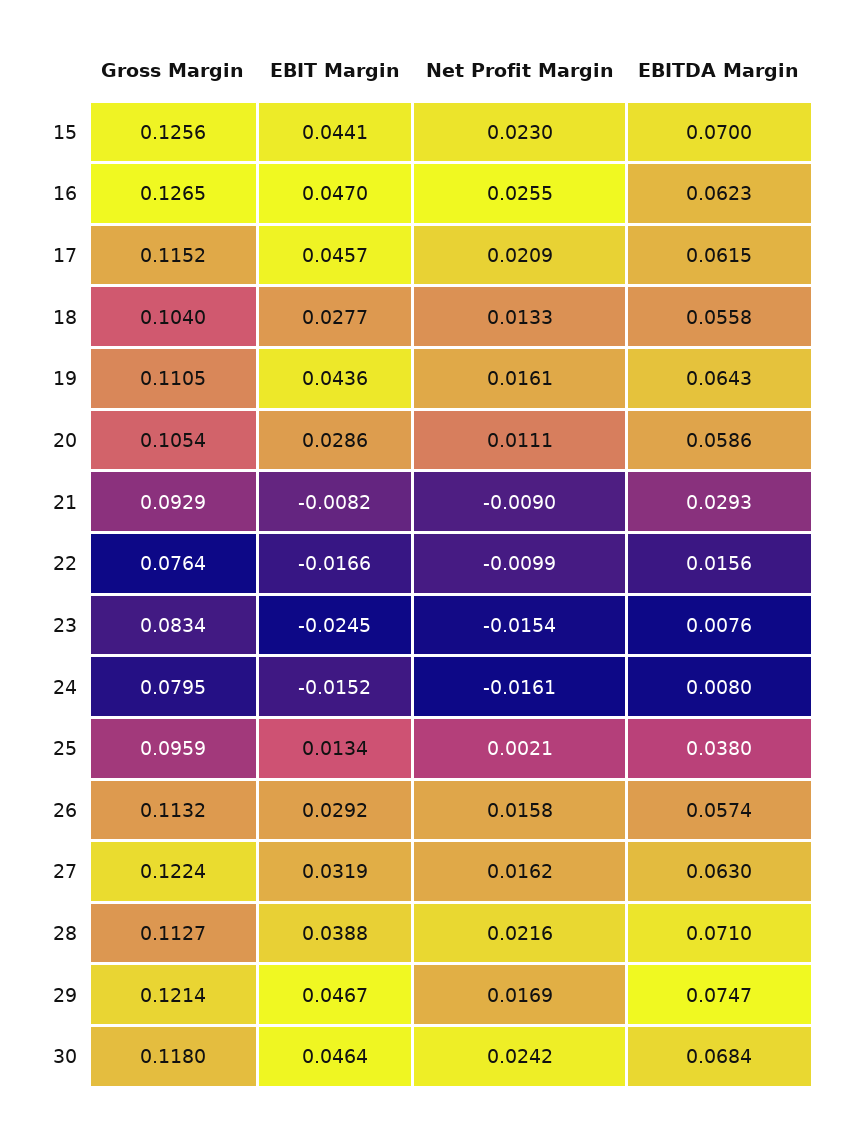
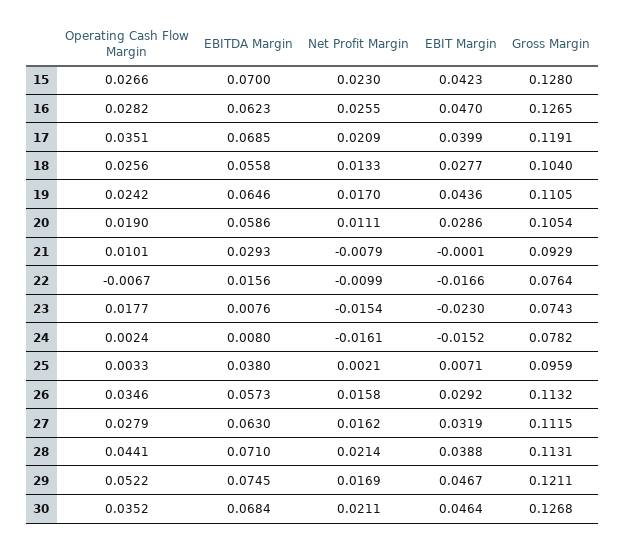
Gross Margin, 15: 0.1256 -> 0.128
EBIT Margin, 15: 0.0441 -> 0.0423
Gross Margin, 17: 0.1152 -> 0.1191
EBIT Margin, 17: 0.0457 -> 0.0399
EBITDA Margin, 17: 0.0615 -> 0.0685
Net Profit Margin, 19: 0.0161 -> 0.017
EBITDA Margin, 19: 0.0643 -> 0.0646
EBIT Margin, 21: -0.0082 -> -0.0001
Net Profit Margin, 21: -0.009 -> -0.0079
Gross Margin, 23: 0.0834 -> 0.0743
EBIT Margin, 23: -0.0245 -> -0.023
Gross Margin, 24: 0.0795 -> 0.0782
EBIT Margin, 25: 0.0134 -> 0.0071
EBITDA Margin, 26: 0.0574 -> 0.0573
Gross Margin, 27: 0.1224 -> 0.1115
Gross Margin, 28: 0.1127 -> 0.1131
Net Profit Margin, 28: 0.0216 -> 0.0214
Gross Margin, 29: 0.1214 -> 0.1211
EBITDA Margin, 29: 0.0747 -> 0.0745
Gross Margin, 30: 0.118 -> 0.1268
Net Profit Margin, 30: 0.0242 -> 0.0211
Operating Cash Flow Margin, 15: none -> 0.0266
Operating Cash Flow Margin, 16: none -> 0.0282
Operating Cash Flow Margin, 17: none -> 0.0351
Operating Cash Flow Margin, 18: none -> 0.0256
Operating Cash Flow Margin, 19: none -> 0.0242
Operating Cash Flow Margin, 20: none -> 0.019
Operating Cash Flow Margin, 21: none -> 0.0101
Operating Cash Flow Margin, 22: none -> -0.0067
Operating Cash Flow Margin, 23: none -> 0.0177
Operating Cash Flow Margin, 24: none -> 0.0024
Operating Cash Flow Margin, 25: none -> 0.0033
Operating Cash Flow Margin, 26: none -> 0.0346
Operating Cash Flow Margin, 27: none -> 0.0279
Operating Cash Flow Margin, 28: none -> 0.0441
Operating Cash Flow Margin, 29: none -> 0.0522
Operating Cash Flow Margin, 30: none -> 0.0352

